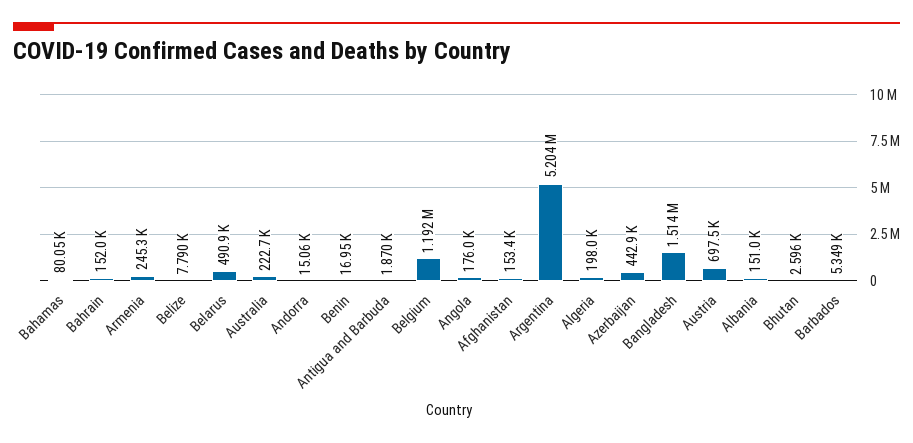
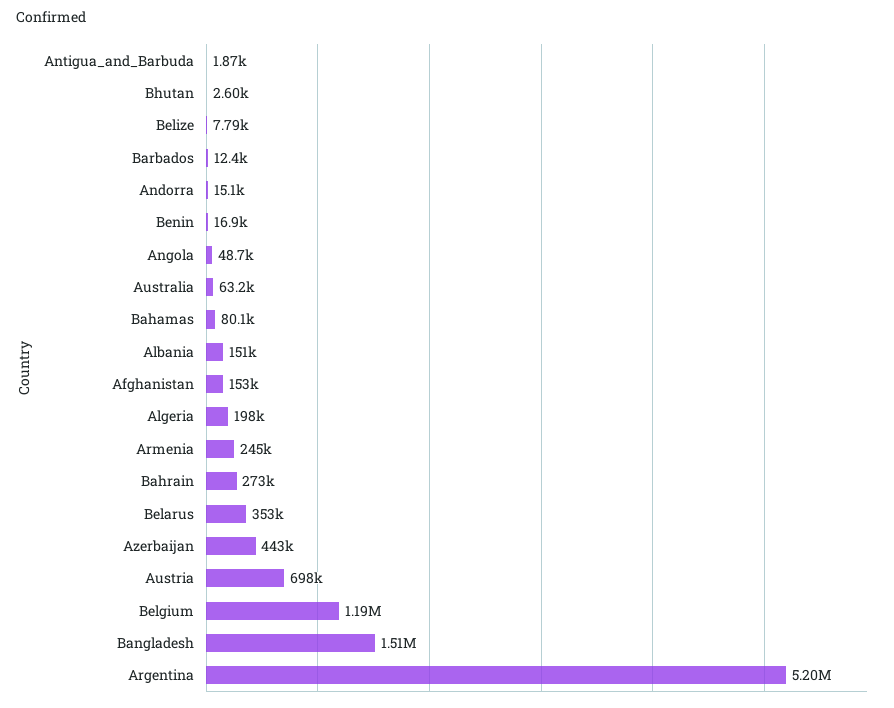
Bahrain: 152000 -> 273000
Belarus: 490900 -> 353000
Australia: 222700 -> 63200
Angola: 176000 -> 48700
Barbados: 5349 -> 12400

